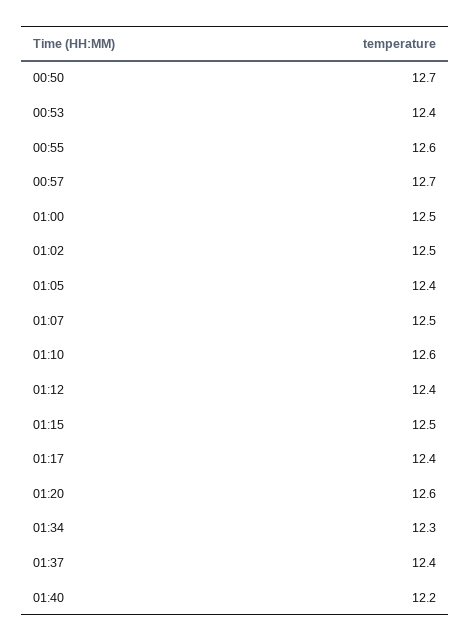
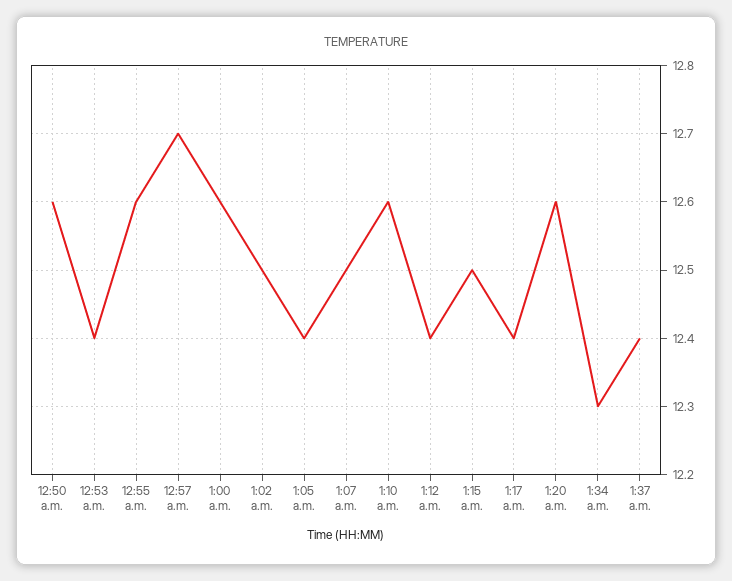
00:50: 12.7 -> 12.6
01:00: 12.5 -> 12.6
01:40: 12.2 -> none

